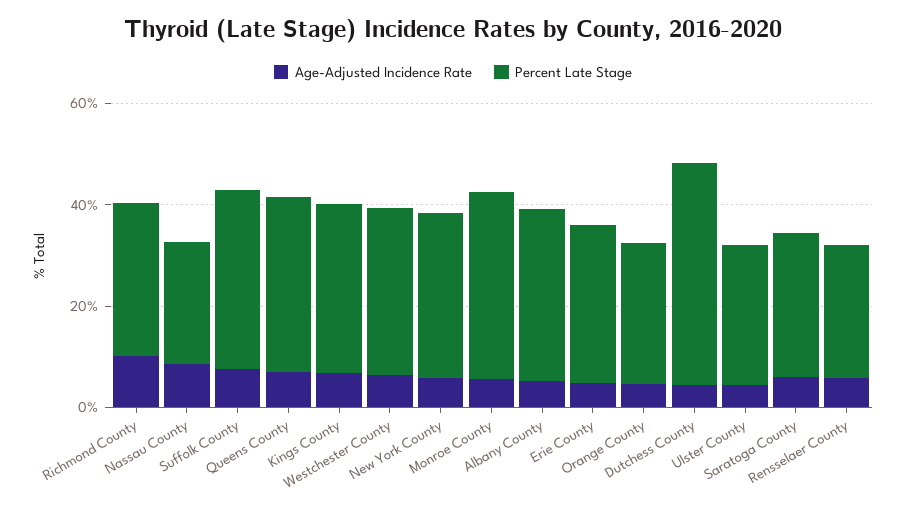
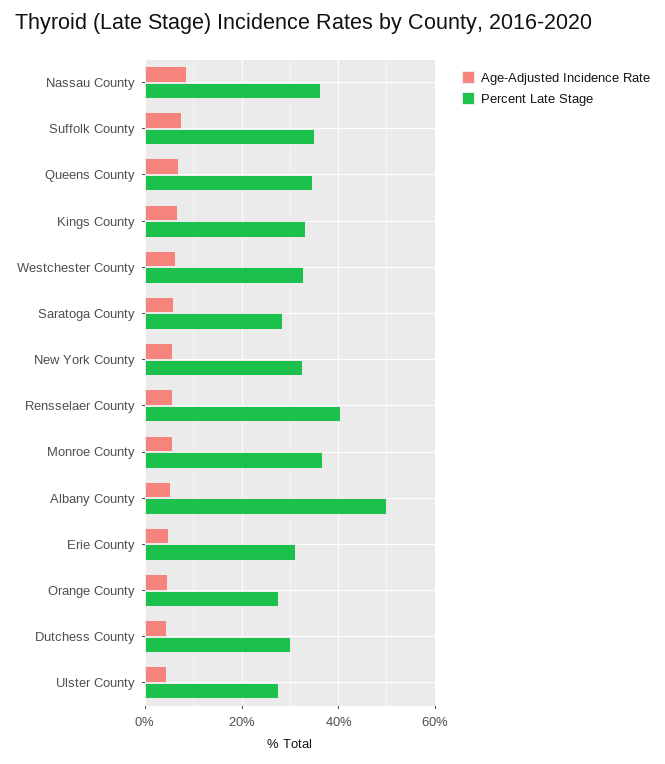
Age-Adjusted Incidence Rate, Richmond County: 10 -> none
Percent Late Stage, Richmond County: 30 -> none
Percent Late Stage, Nassau County: 25 -> 36
Percent Late Stage, Albany County: 35 -> 50
Percent Late Stage, Dutchess County: 45 -> 30
Percent Late Stage, Rensselaer County: 25 -> 40

